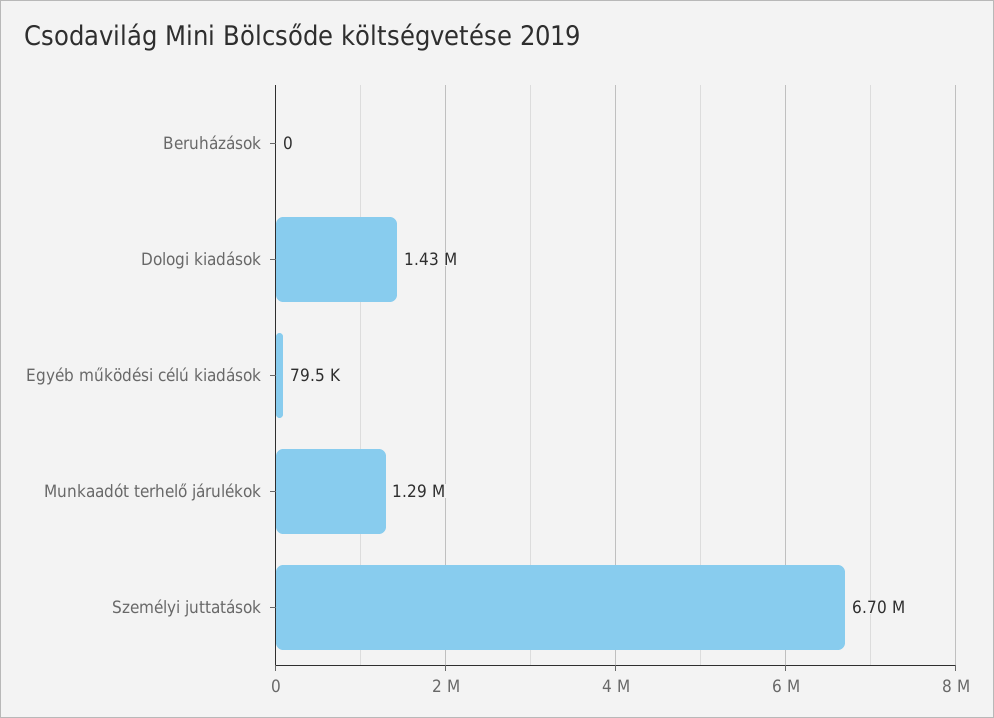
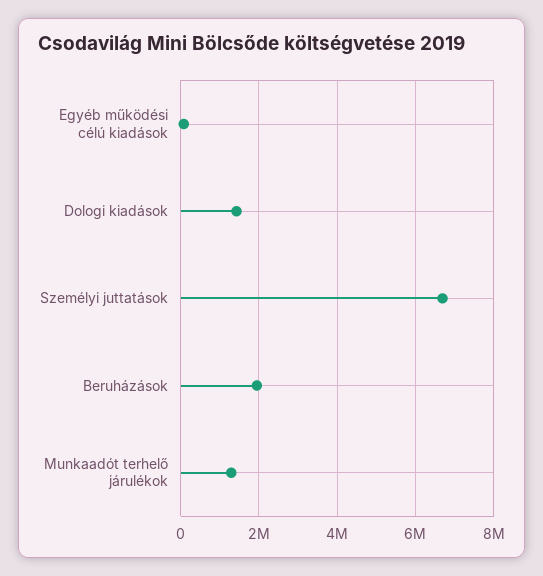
Beruházások: 0 -> 2000000

